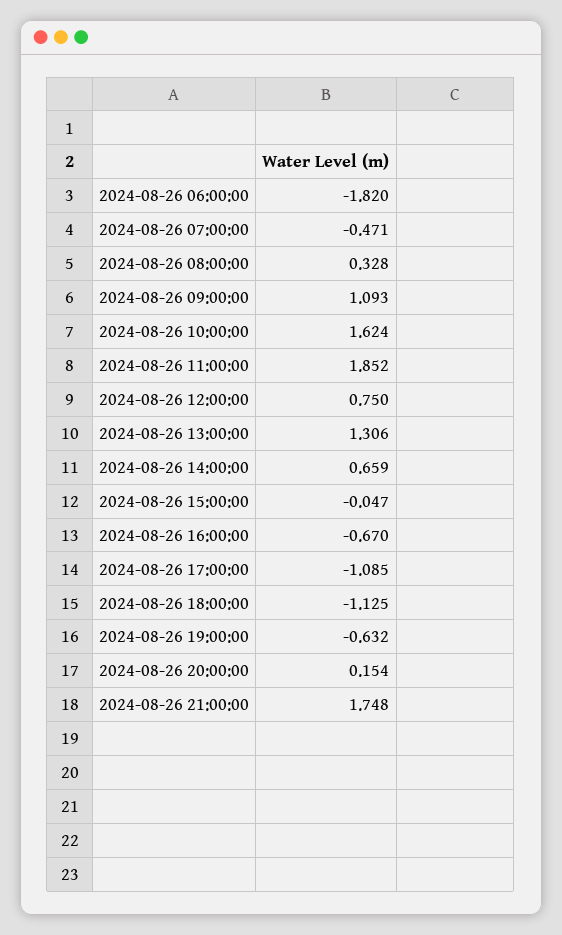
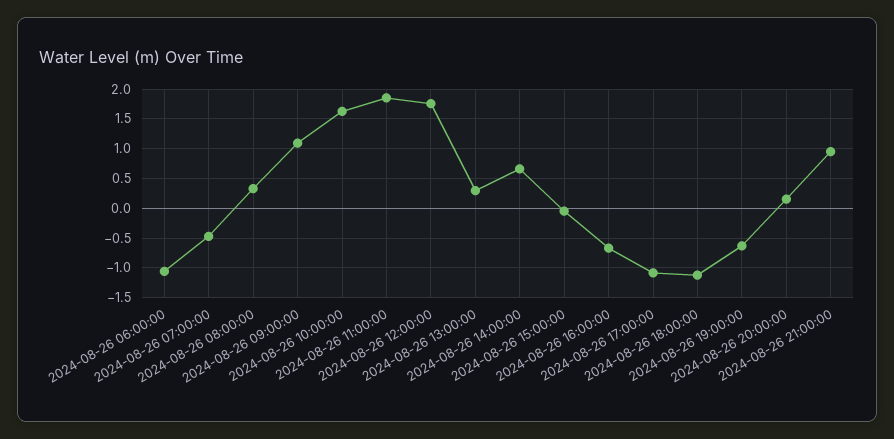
2024-08-26 06:00:00: -1.82 -> -1
2024-08-26 12:00:00: 0.75 -> 1.75
2024-08-26 13:00:00: 1.306 -> 0.25
2024-08-26 21:00:00: 1.748 -> 1

